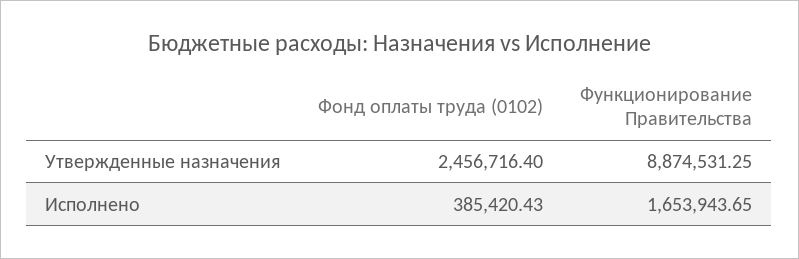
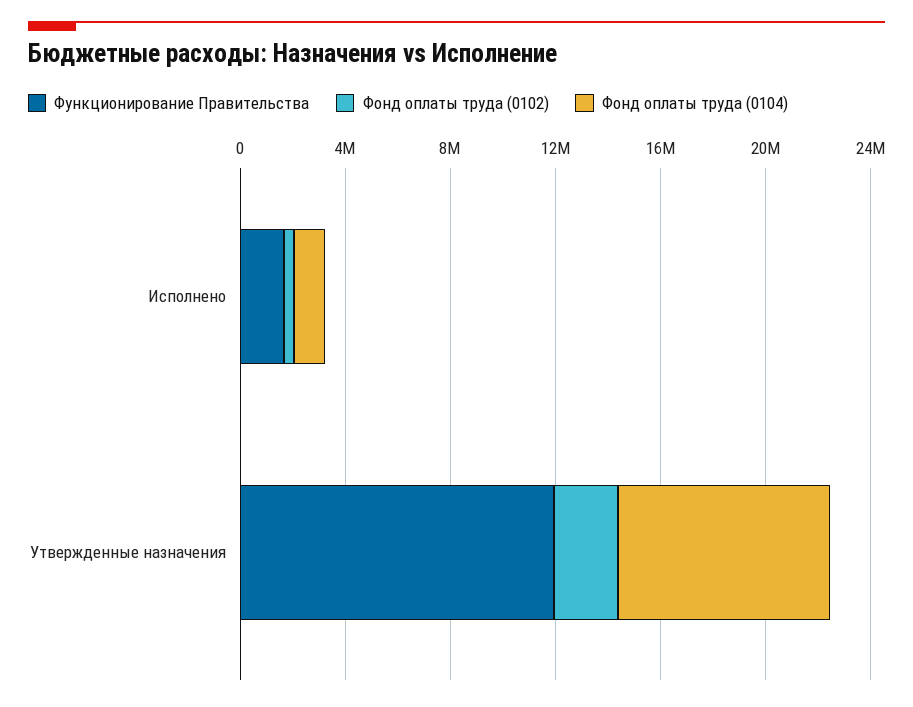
Функционирование Правительства, Утвержденные назначения: 8874531.25 -> 12000000
Фонд оплаты труда (0104), Исполнено: none -> 1000000
Фонд оплаты труда (0104), Утвержденные назначения: none -> 8000000

